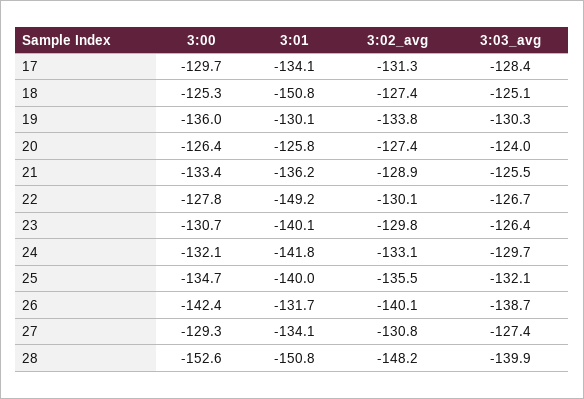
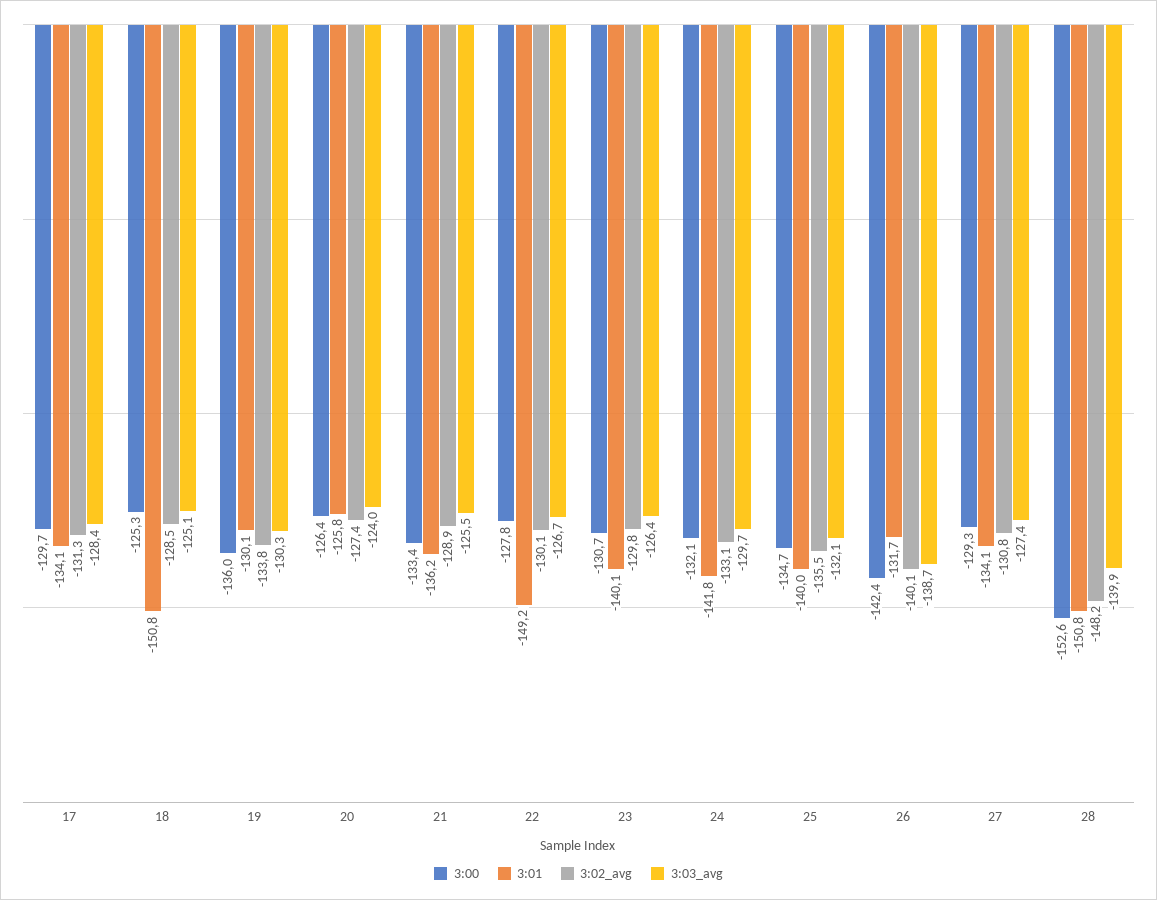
3:02_avg, 18: -127.4 -> -128.5

